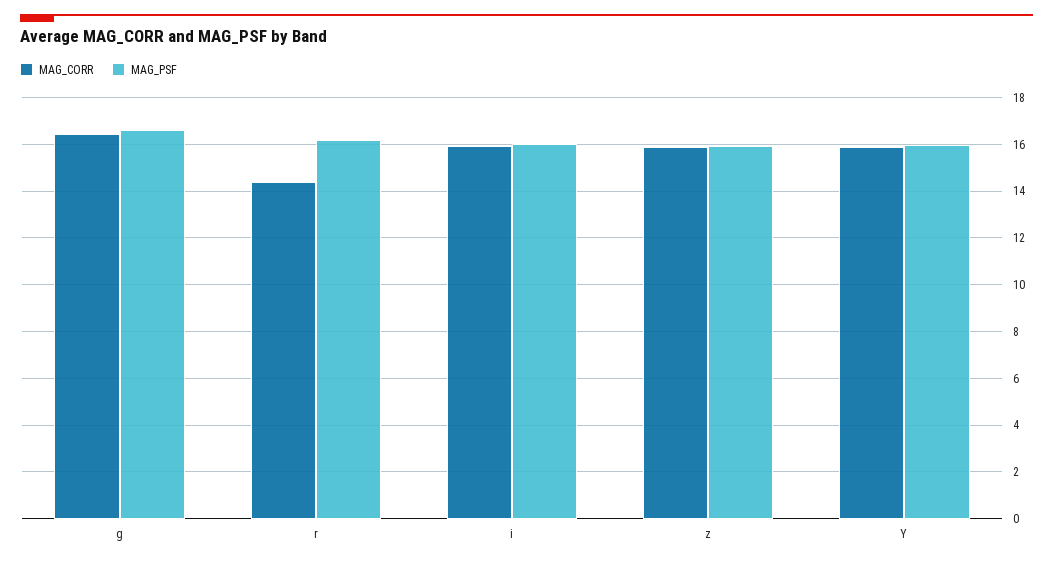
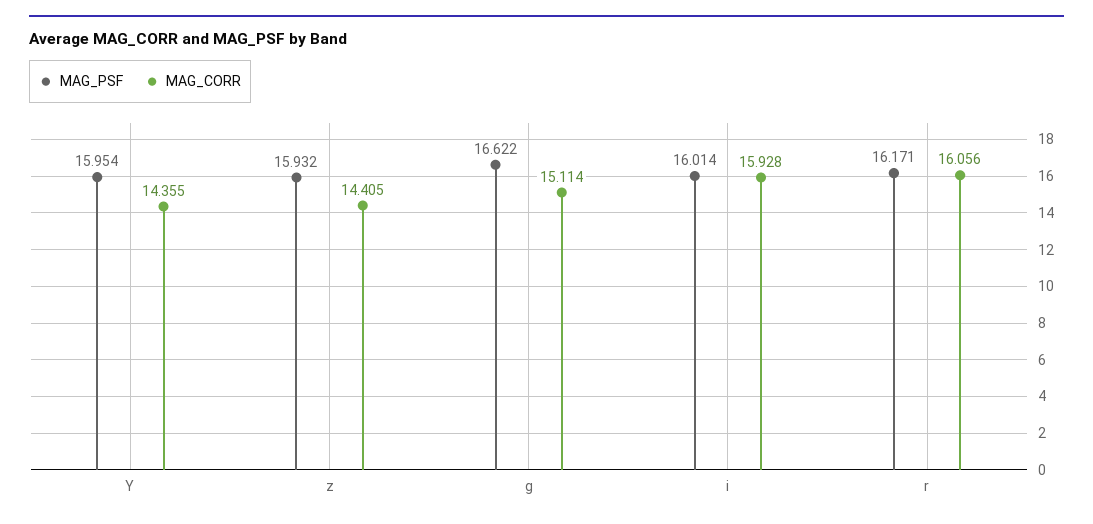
MAG_CORR, g: 16.5 -> 15.114
MAG_CORR, r: 14.5 -> 16.056
MAG_CORR, z: 16 -> 14.405
MAG_CORR, Y: 16 -> 14.355

